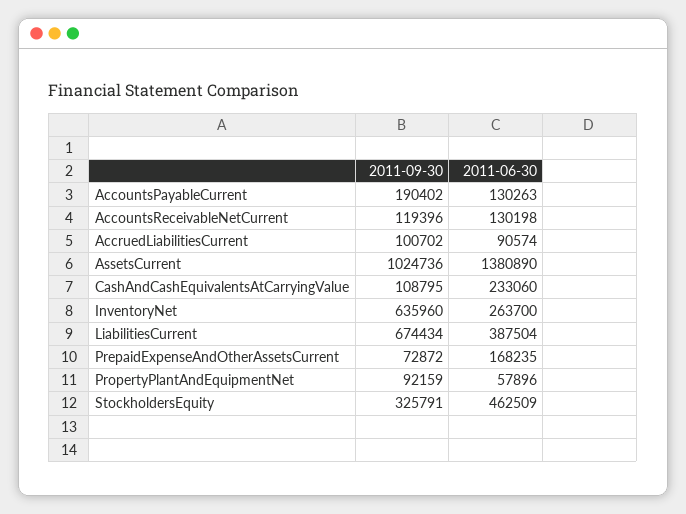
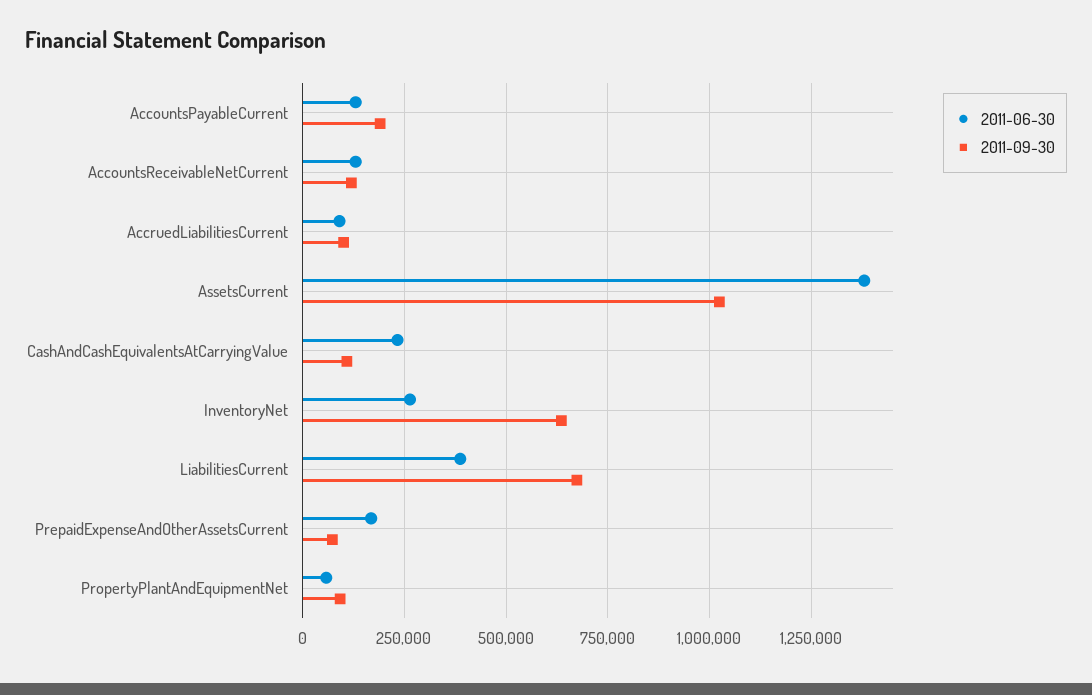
2011-09-30, StockholdersEquity: 325791 -> none
2011-06-30, StockholdersEquity: 462509 -> none

